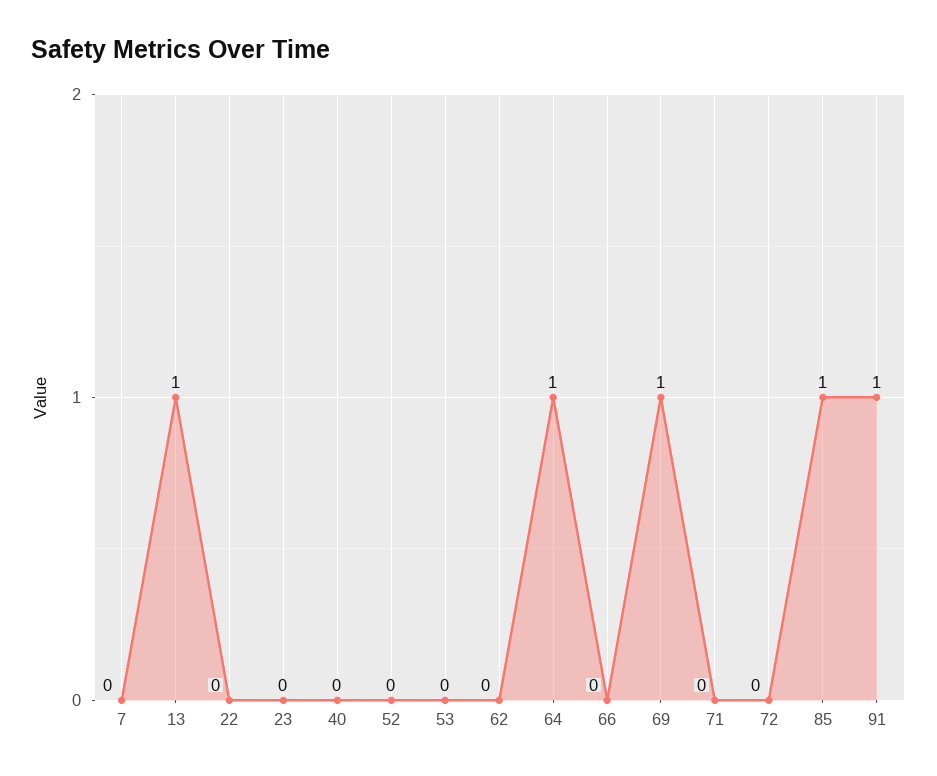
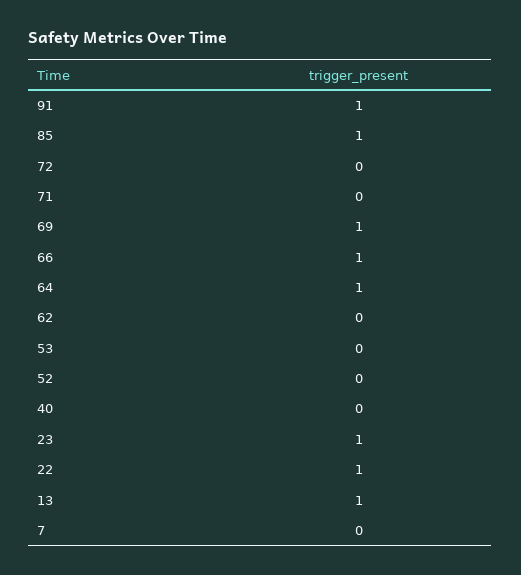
22: 0 -> 1
23: 0 -> 1
66: 0 -> 1

